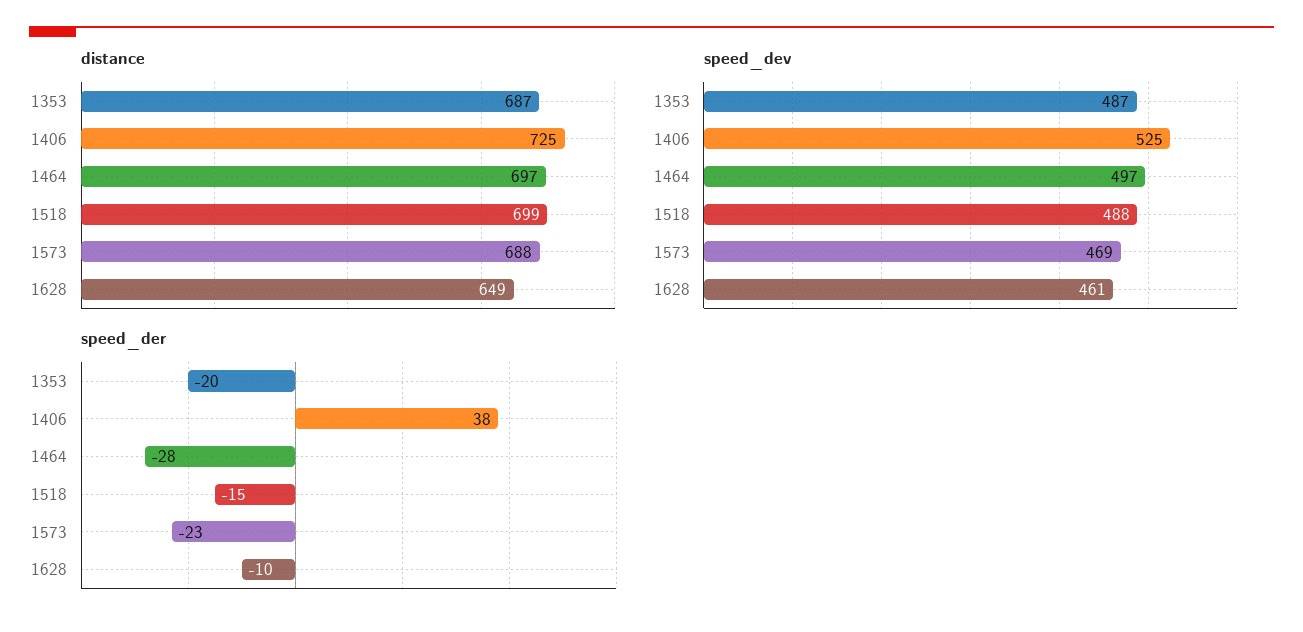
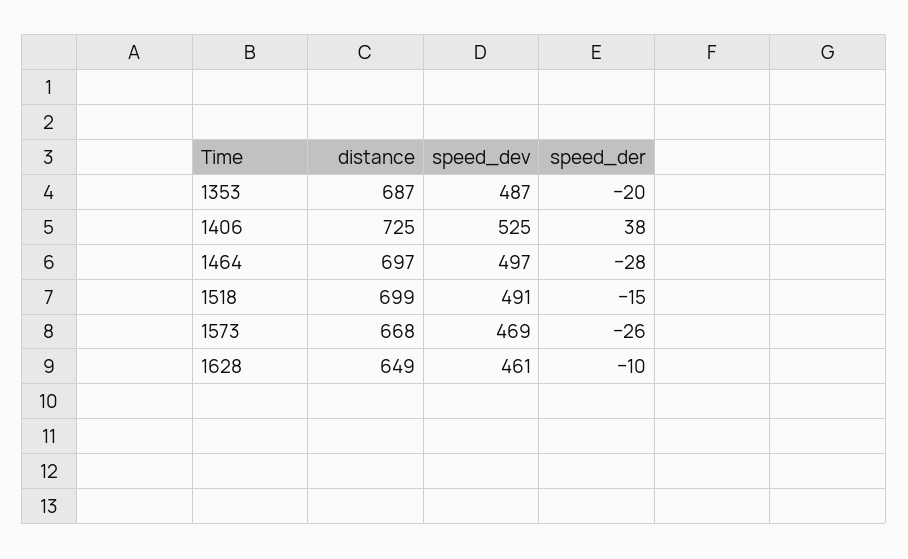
distance, 1573: 688 -> 668
speed_dev, 1518: 488 -> 491
speed_der, 1573: -23 -> -26

